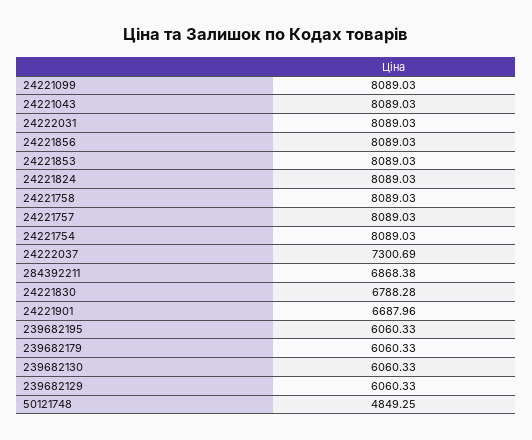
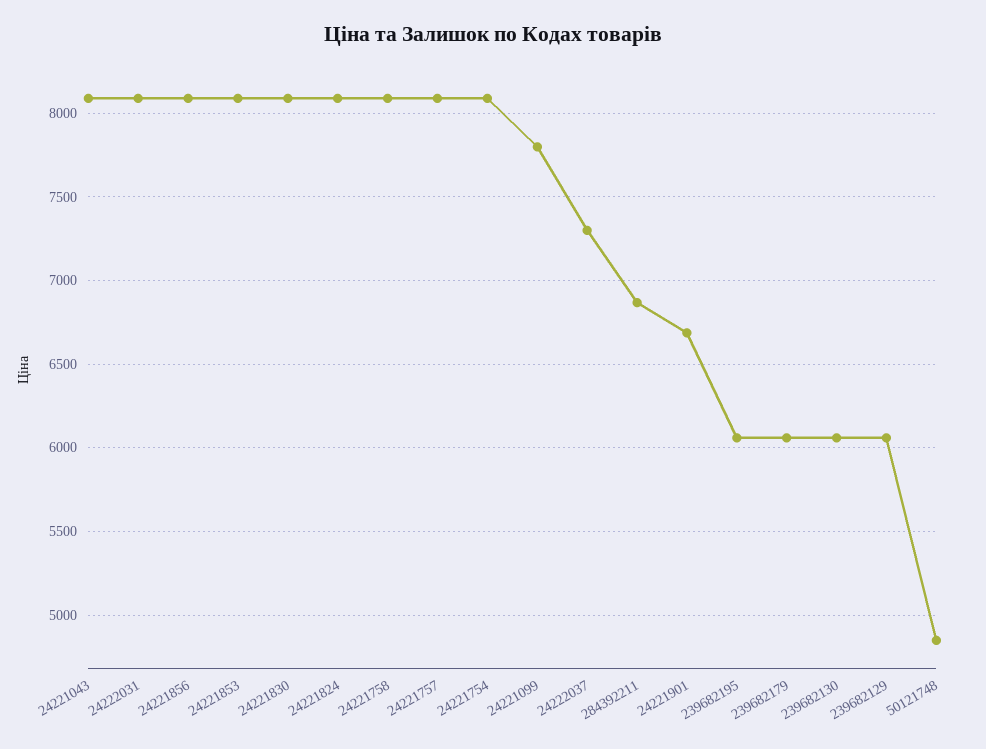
24221099: 8089.03 -> 7800
24221830: 6788.28 -> 8100

